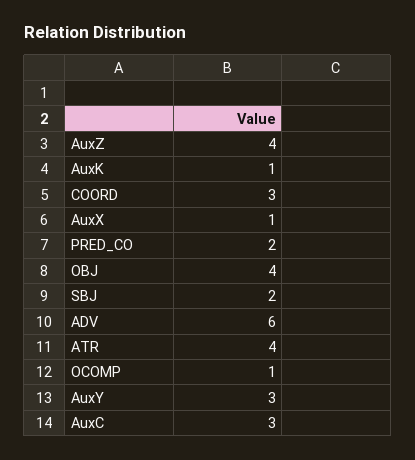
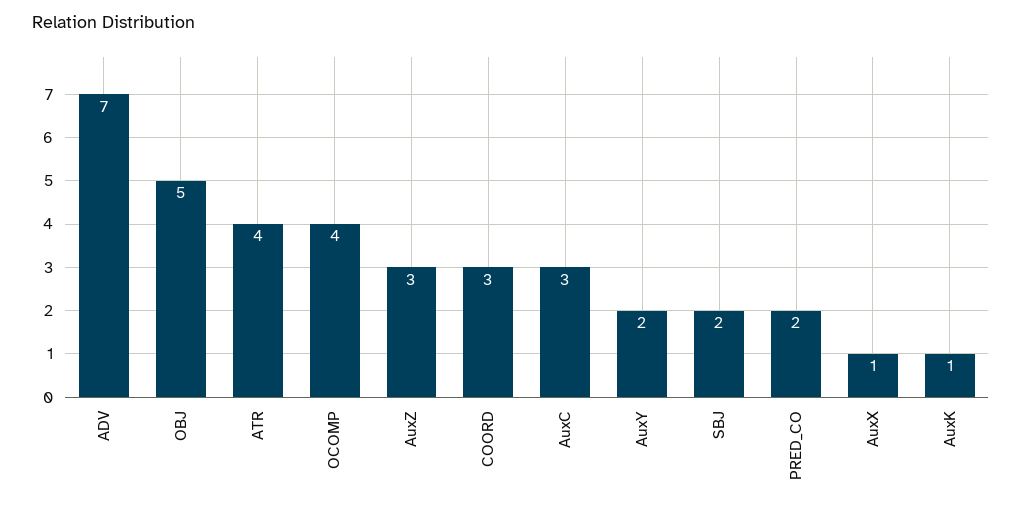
AuxZ: 4 -> 3
OBJ: 4 -> 5
ADV: 6 -> 7
OCOMP: 1 -> 4
AuxY: 3 -> 2

